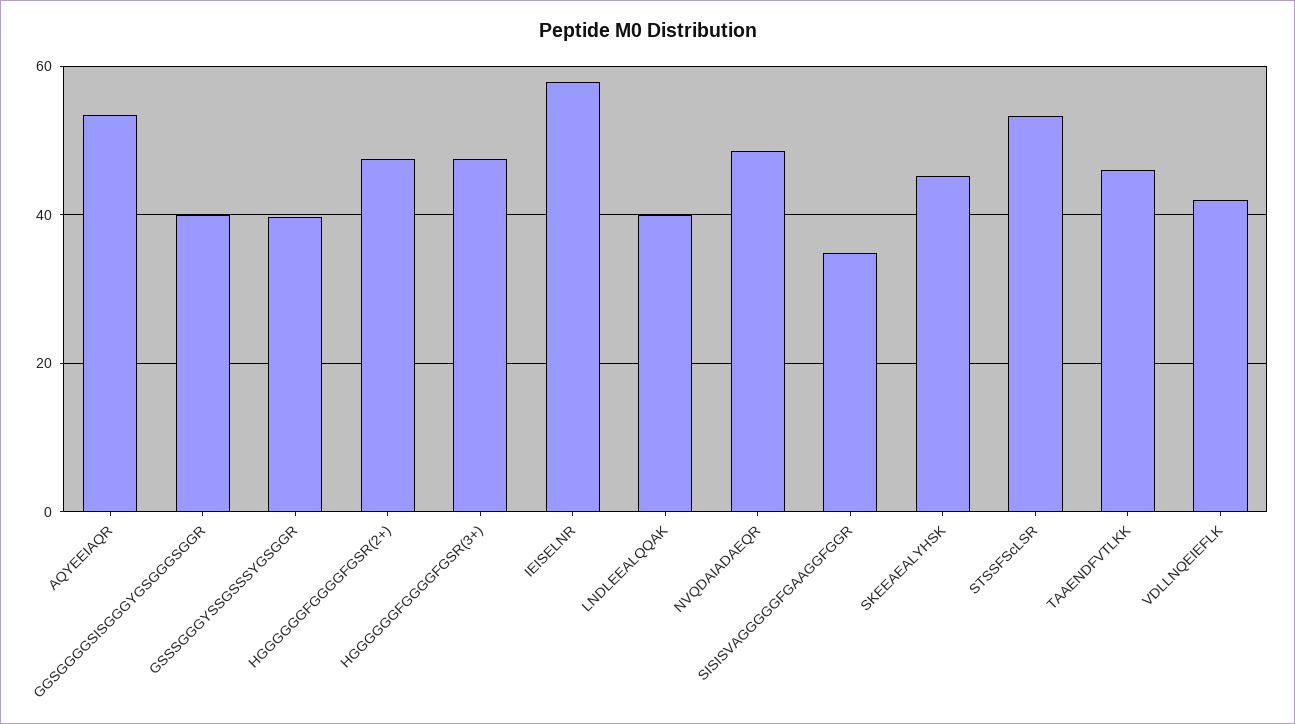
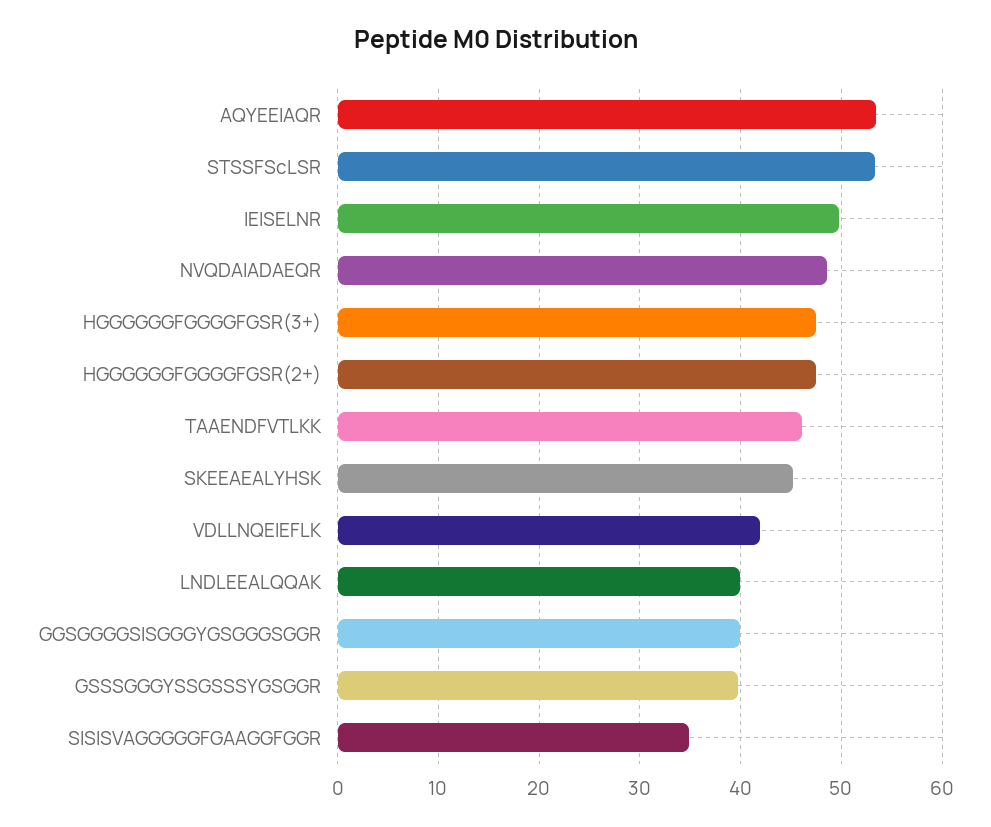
IEISELNR: 58 -> 50

